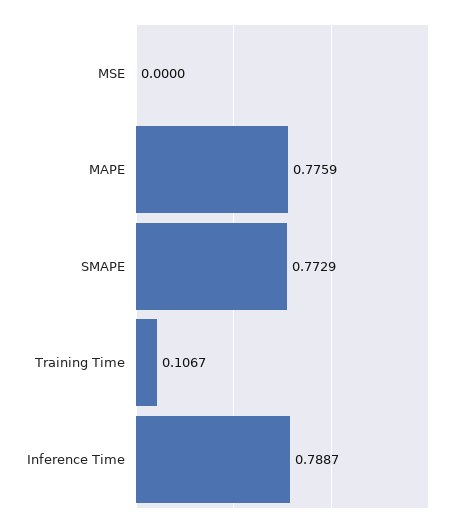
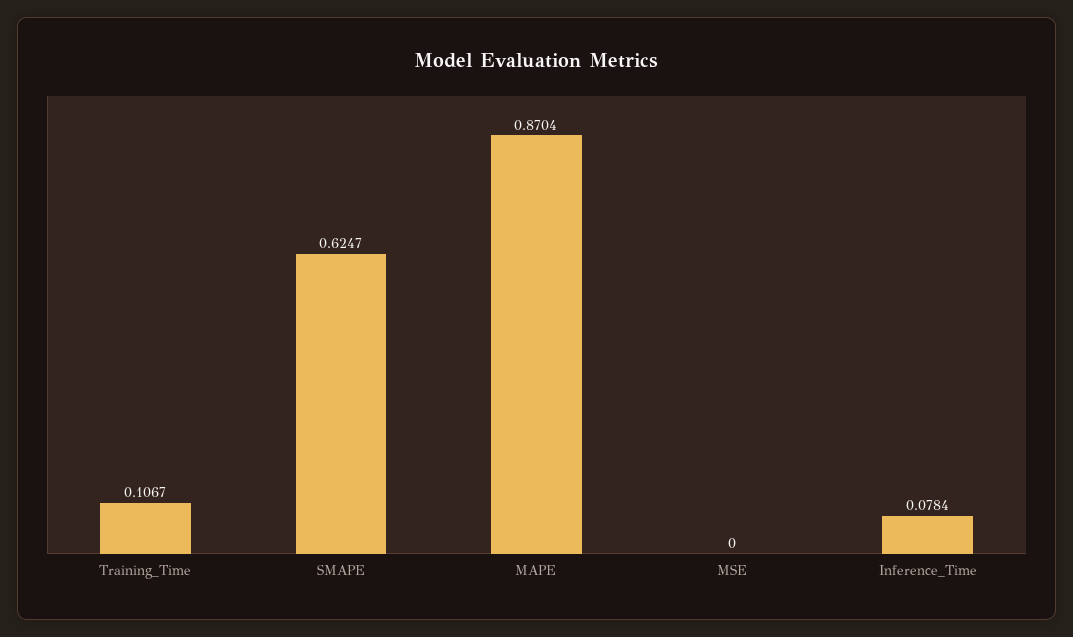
MAPE: 0.7759 -> 0.8704
SMAPE: 0.7729 -> 0.6247
Inference Time: 0.7887 -> 0.0784

